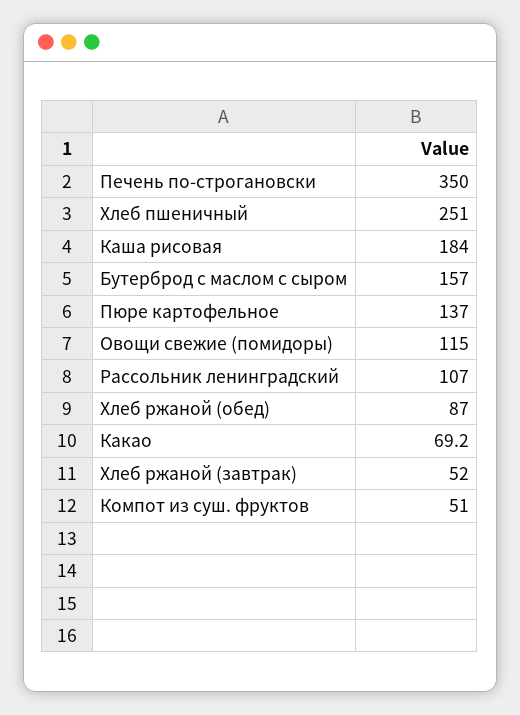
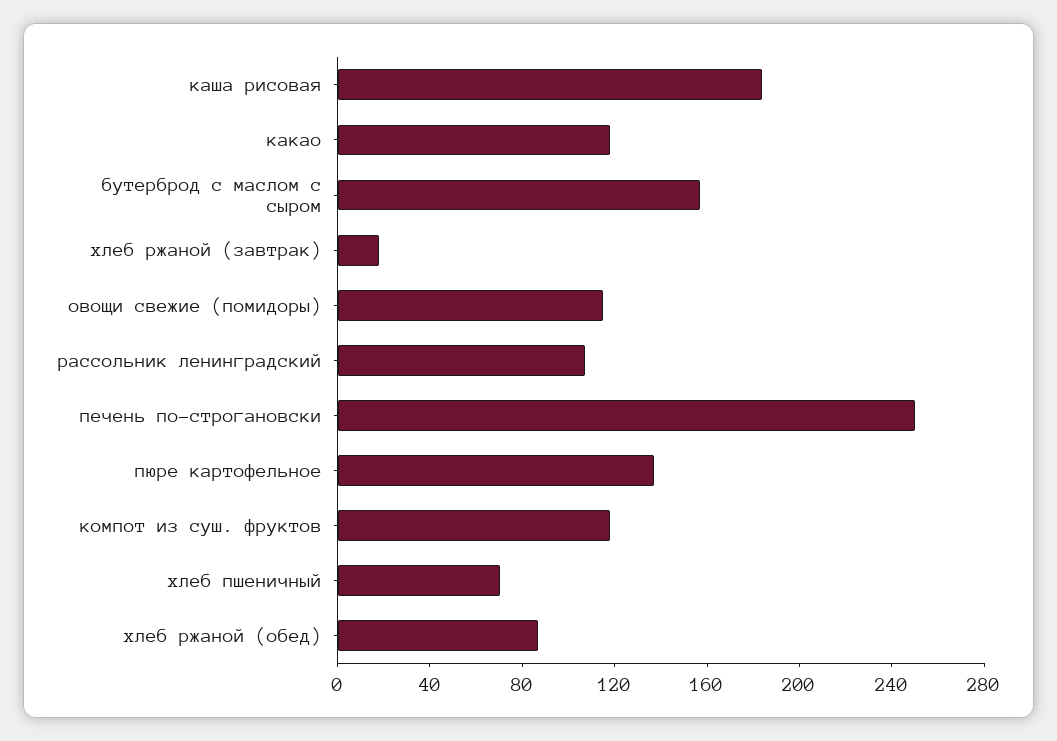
Печень по-строгановски: 350 -> 250
Хлеб пшеничный: 251 -> 70
Какао: 69.2 -> 120
Хлеб ржаной (завтрак): 52 -> 20
Компот из суш. фруктов: 51 -> 120

